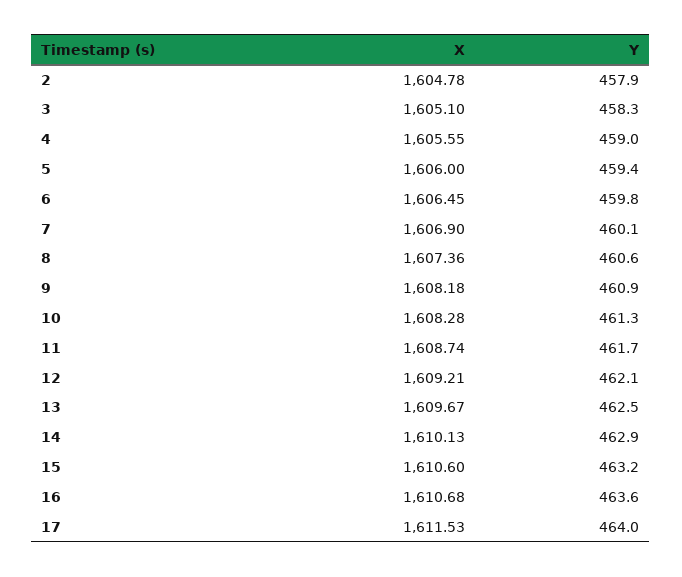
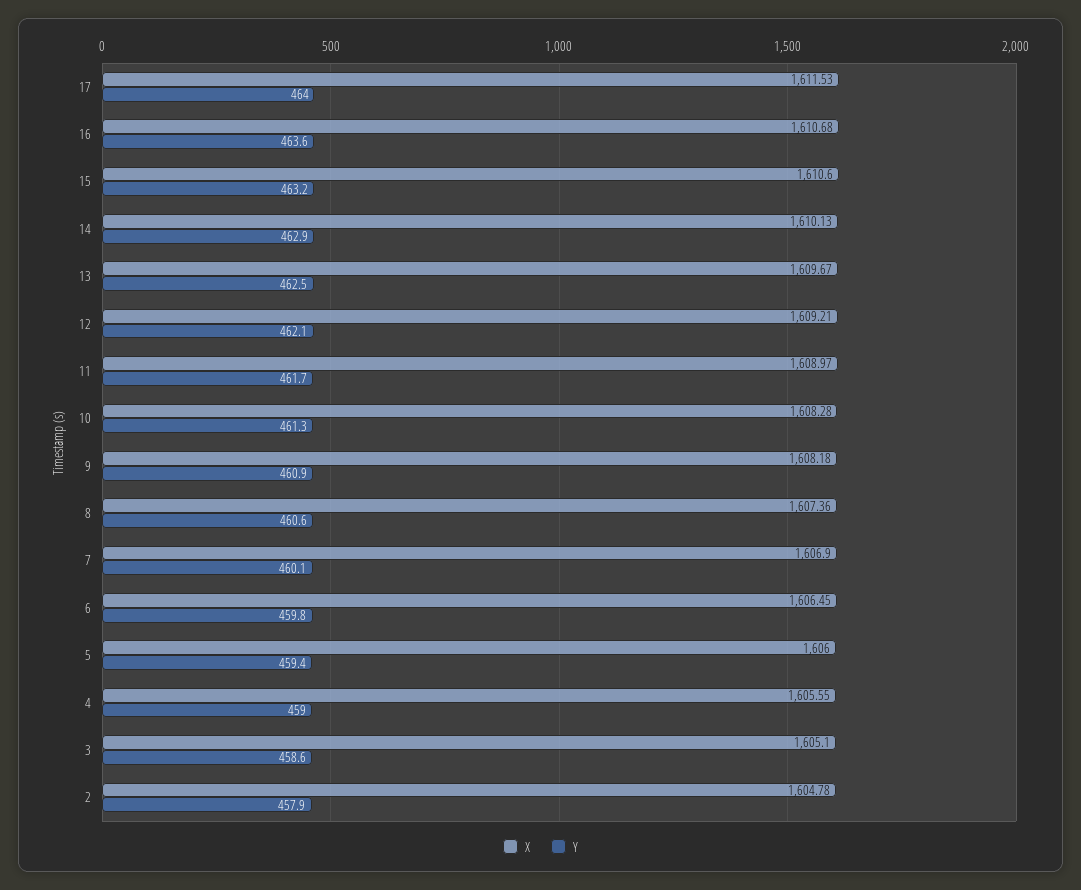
Y, 3: 458.3 -> 458.6
X, 11: 1608.74 -> 1608.97

